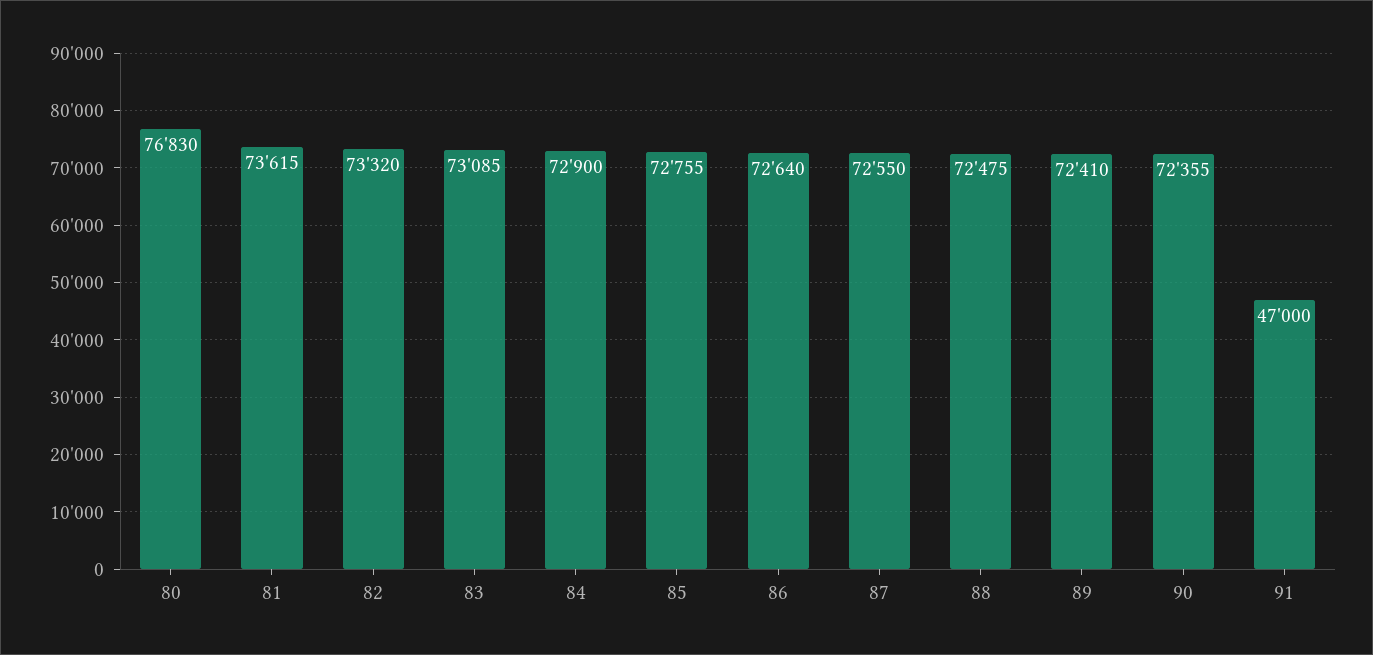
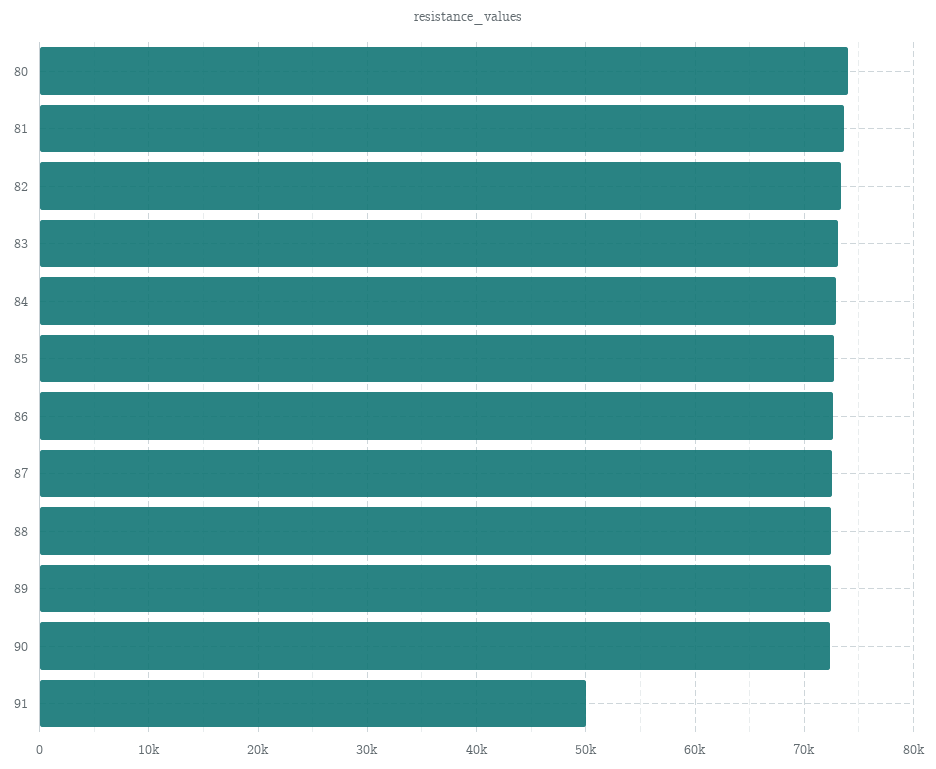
80: 76830 -> 74000
91: 47000 -> 50000

